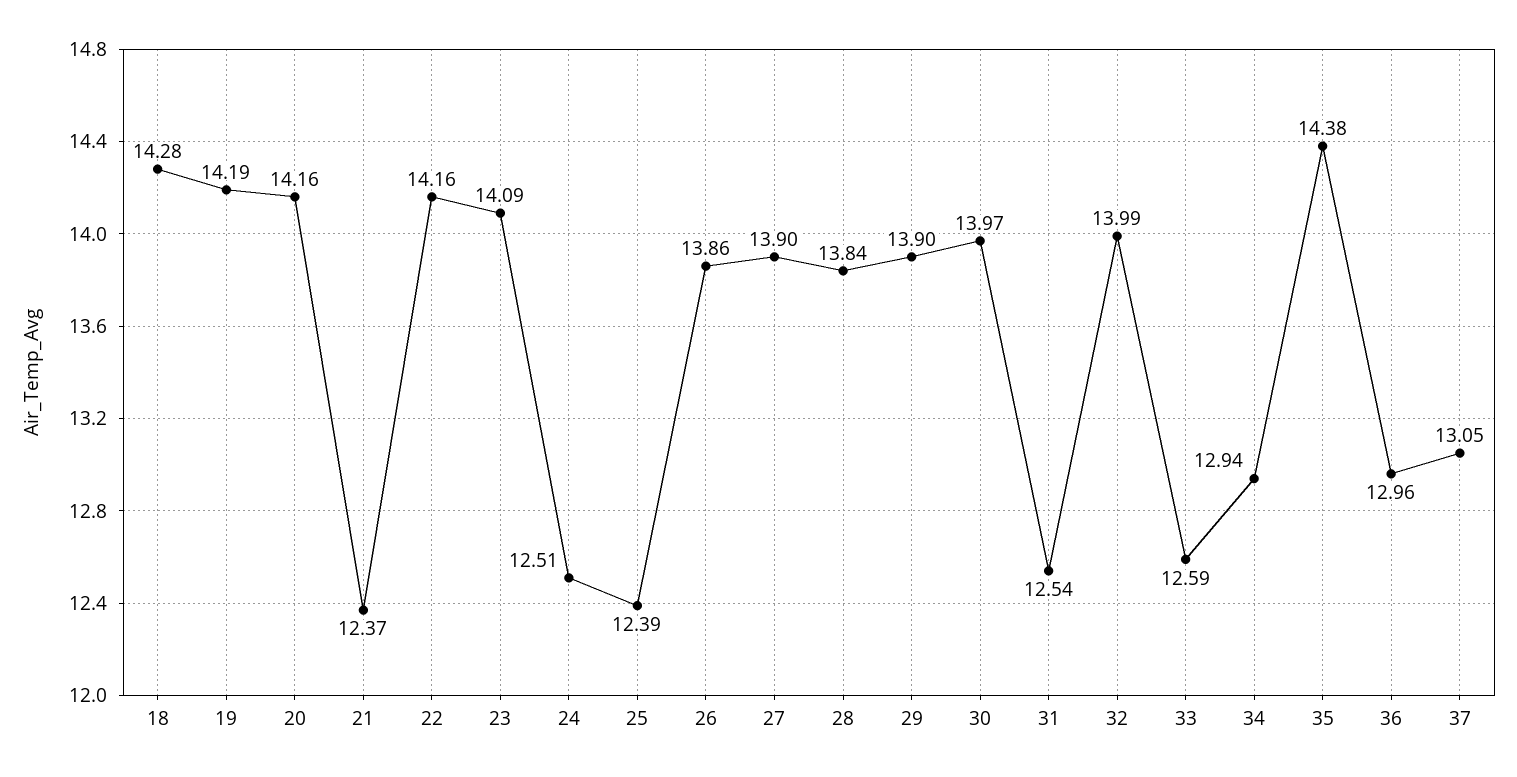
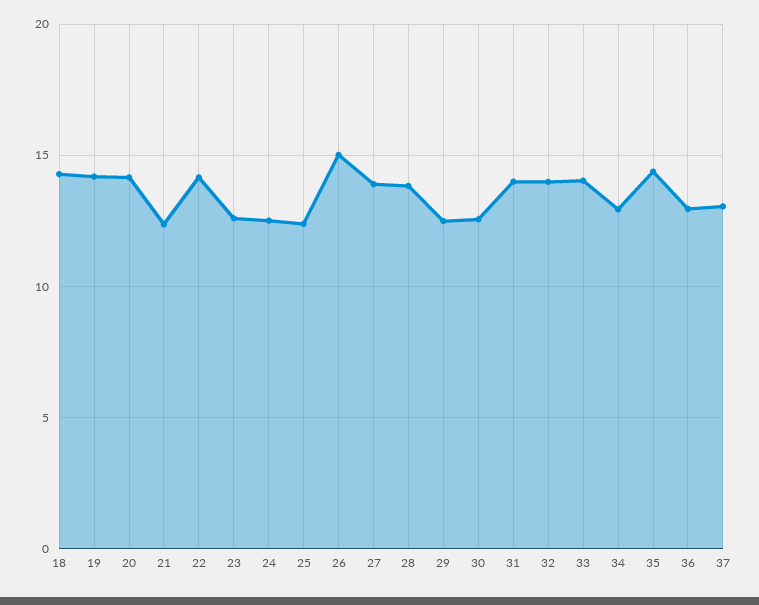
23: 14.09 -> 12.5
26: 13.86 -> 15
29: 13.9 -> 12.5
30: 13.97 -> 12.5
31: 12.54 -> 14
33: 12.59 -> 14

